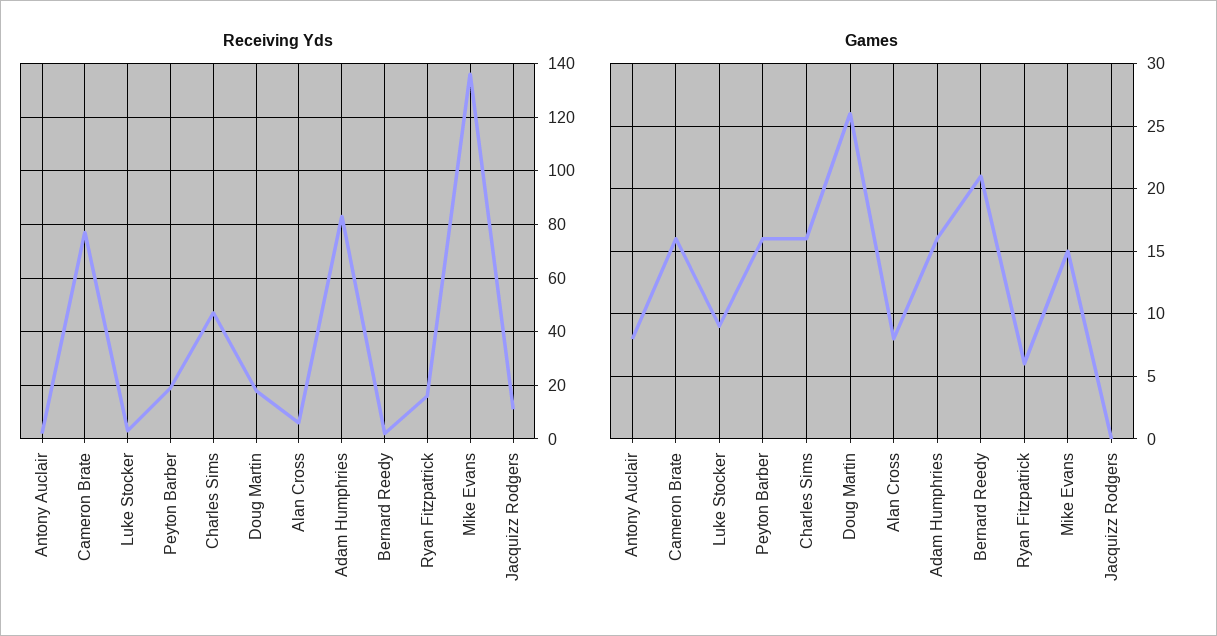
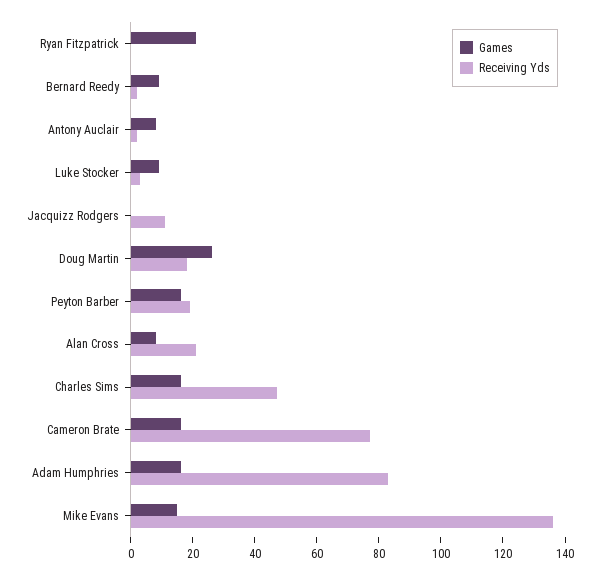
Receiving Yds, Alan Cross: 5 -> 20
Receiving Yds, Ryan Fitzpatrick: 15 -> 0
Games, Bernard Reedy: 21 -> 10
Games, Ryan Fitzpatrick: 6 -> 20

